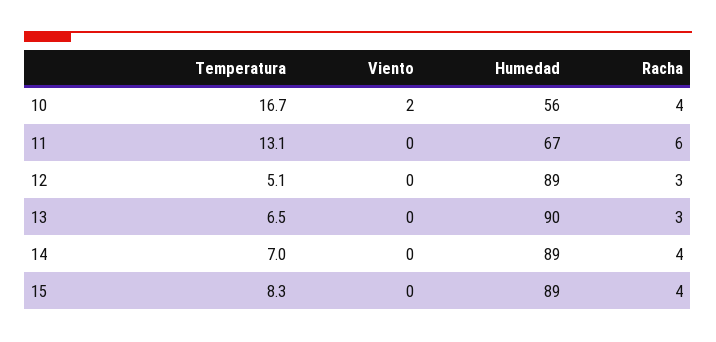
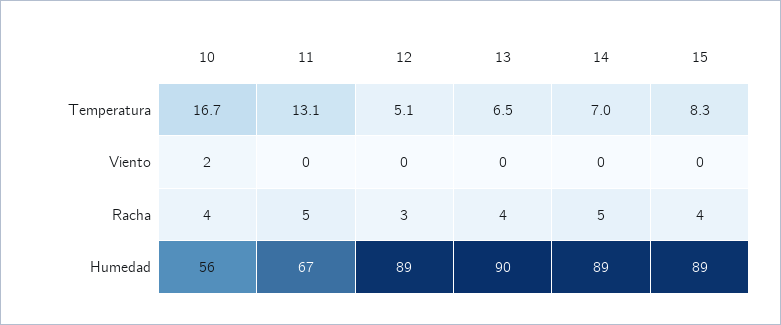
Racha, 11: 6 -> 5
Racha, 13: 3 -> 4
Racha, 14: 4 -> 5

